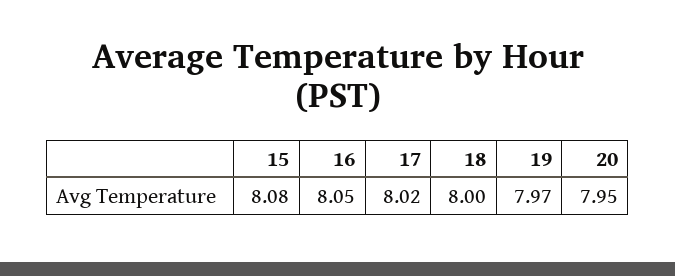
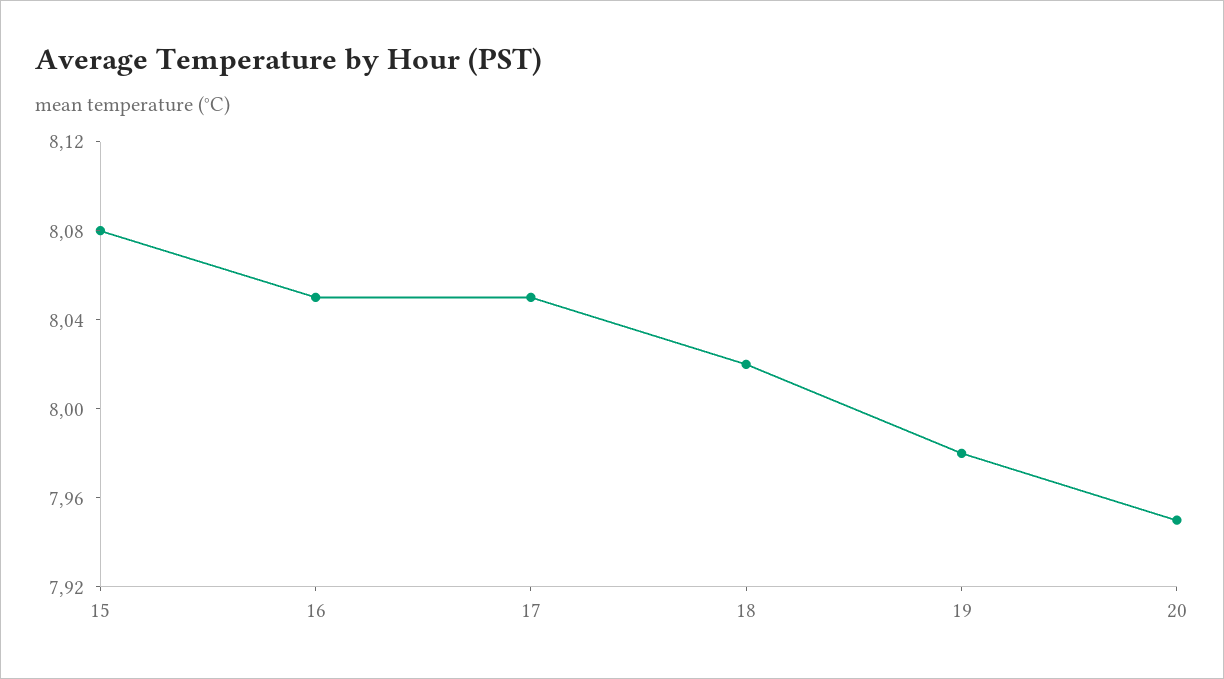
17: 8.02 -> 8.05
18: 8 -> 8.02
19: 7.97 -> 7.98

